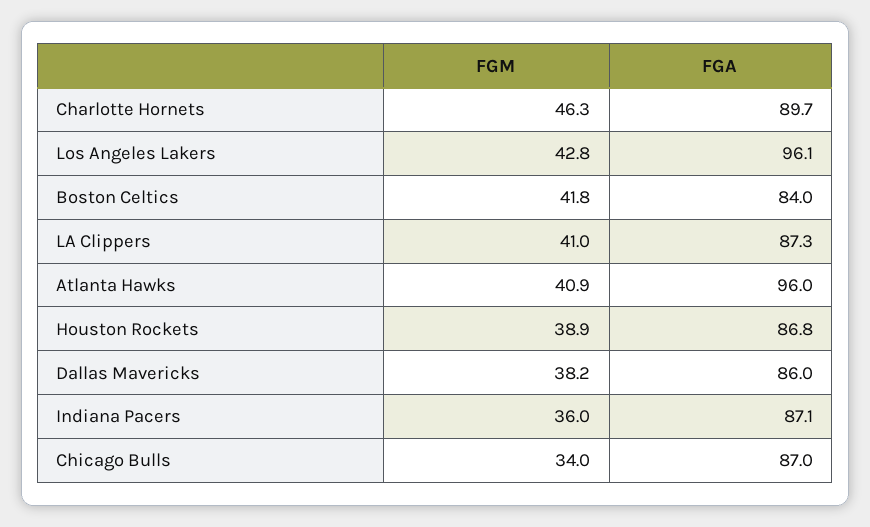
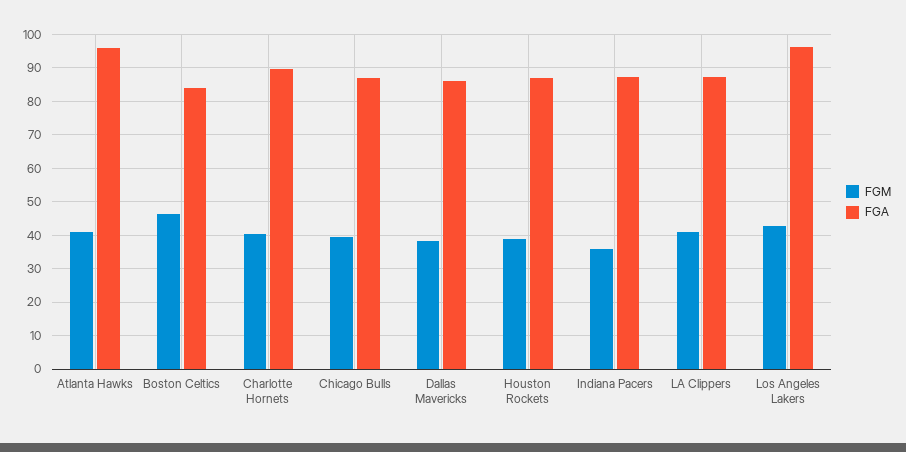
FGM, Charlotte Hornets: 46.3 -> 40
FGM, Boston Celtics: 41.8 -> 46
FGM, Chicago Bulls: 34 -> 40

